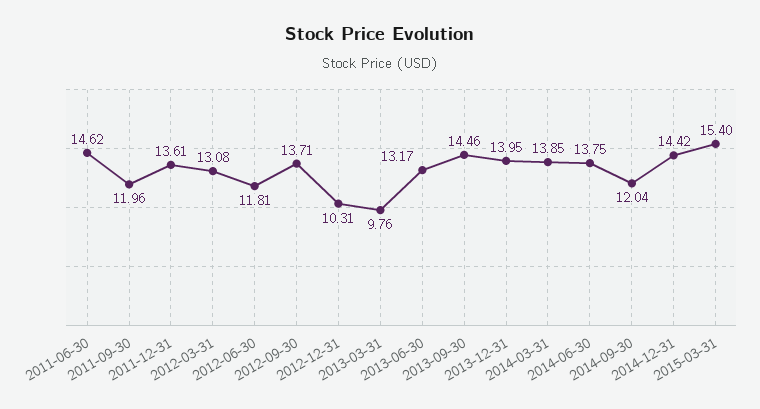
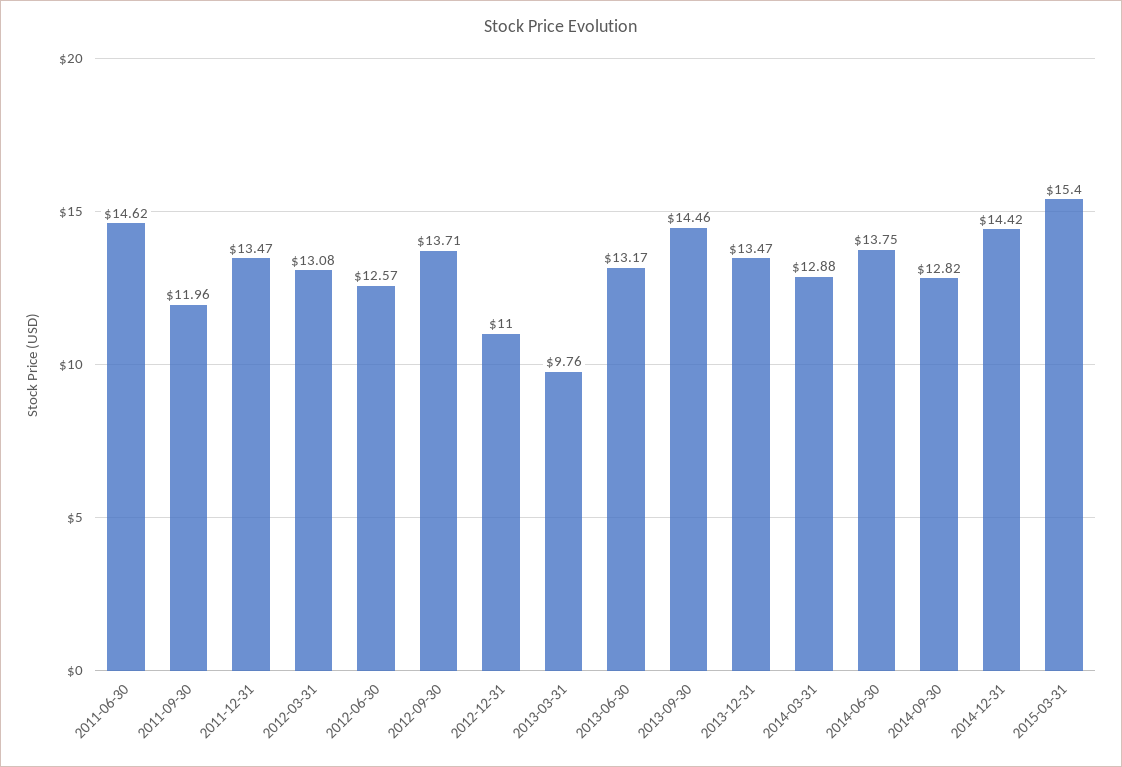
2011-12-31: 13.61 -> 13.47
2012-06-30: 11.81 -> 12.57
2012-12-31: 10.31 -> 11
2013-12-31: 13.95 -> 13.47
2014-03-31: 13.85 -> 12.88
2014-09-30: 12.04 -> 12.82

